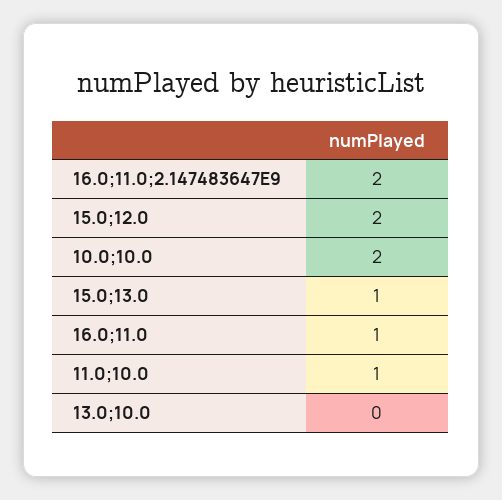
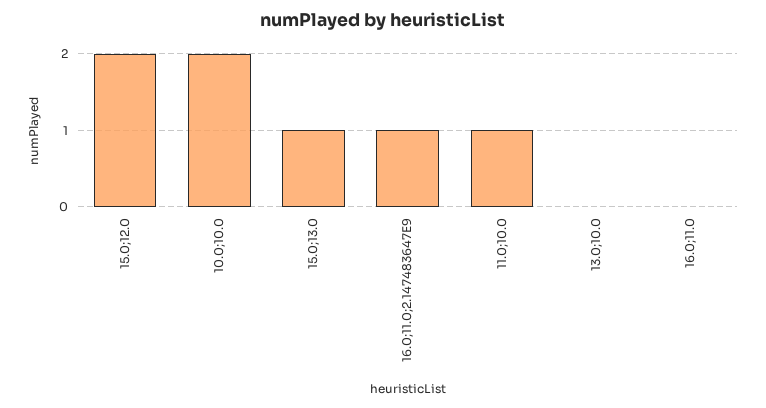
16.0;11.0;2.147483647E9: 2 -> 1
16.0;11.0: 1 -> 0

